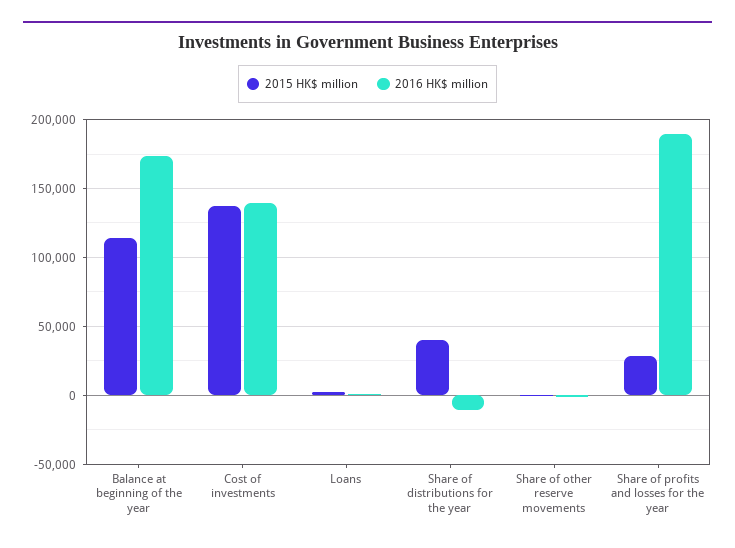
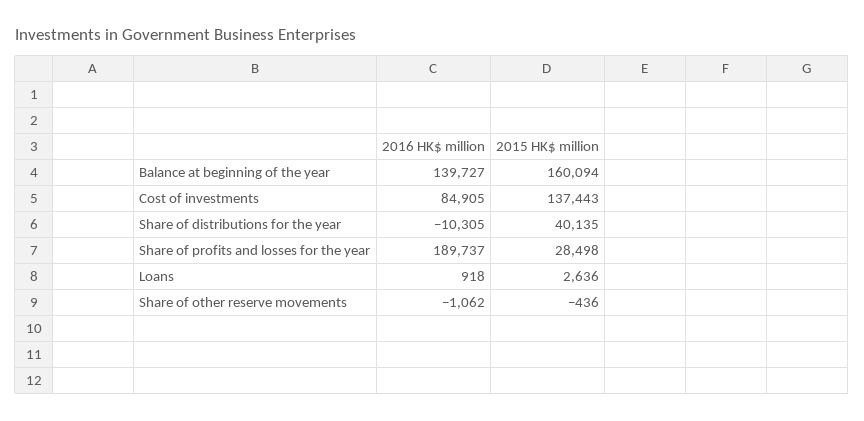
2015 HK$ million, Balance at beginning of the year: 115000 -> 160094
2016 HK$ million, Balance at beginning of the year: 175000 -> 139727
2016 HK$ million, Cost of investments: 140000 -> 84905

